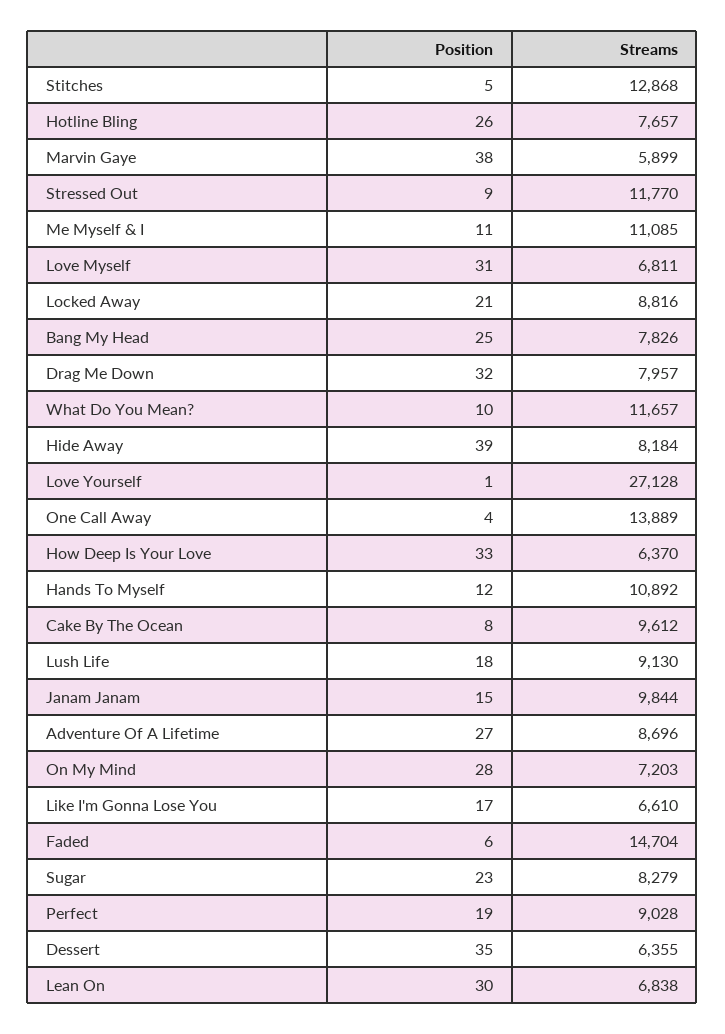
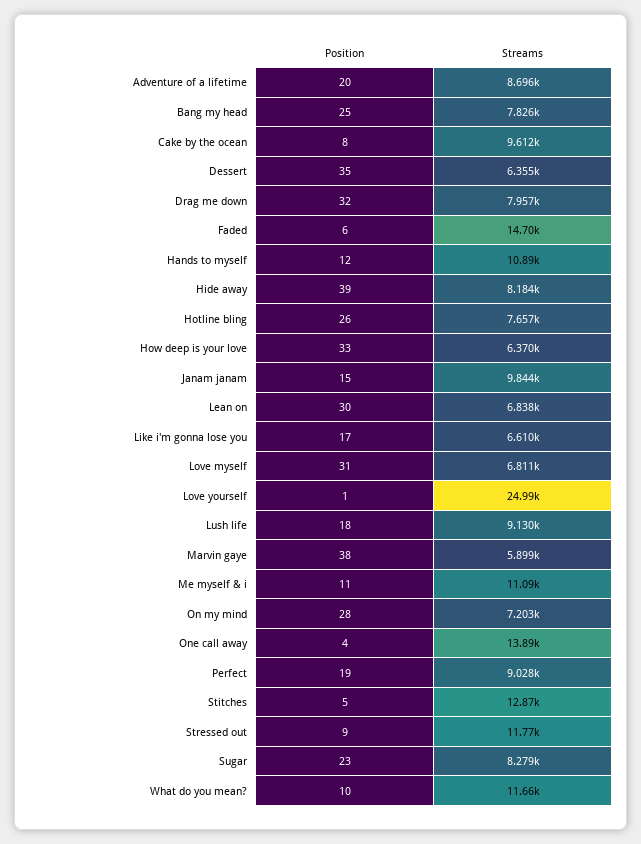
Position, Locked Away: 21 -> none
Streams, Locked Away: 8816 -> none
Streams, Love Yourself: 27128 -> 24990
Position, Adventure Of A Lifetime: 27 -> 20

